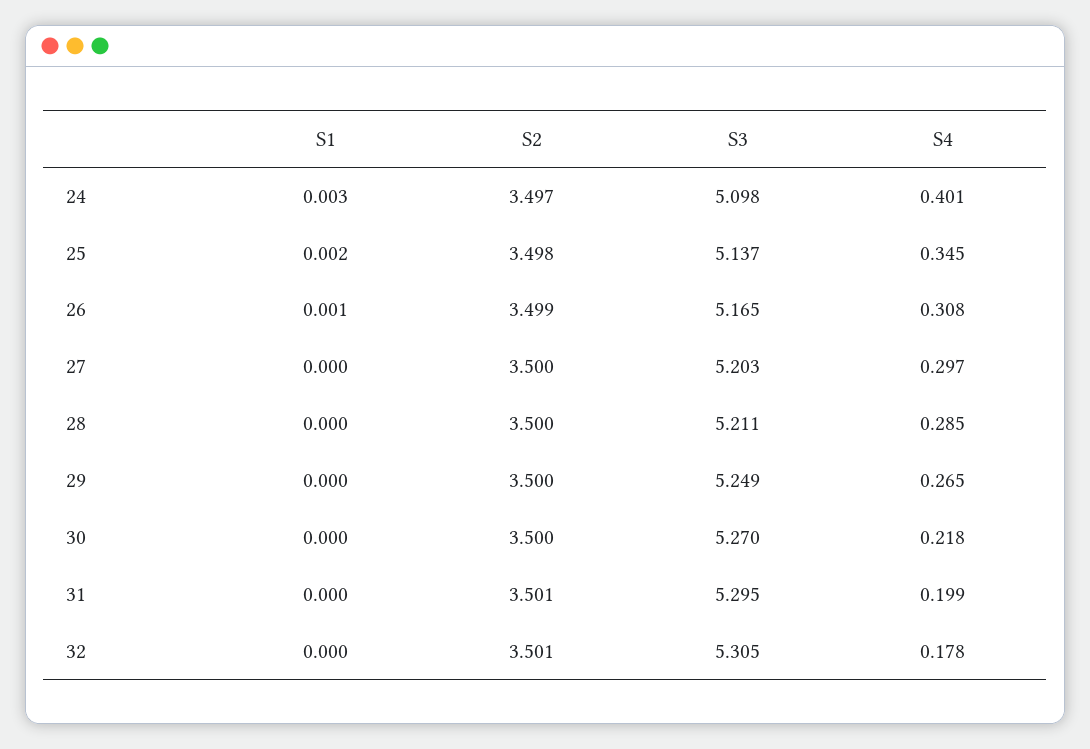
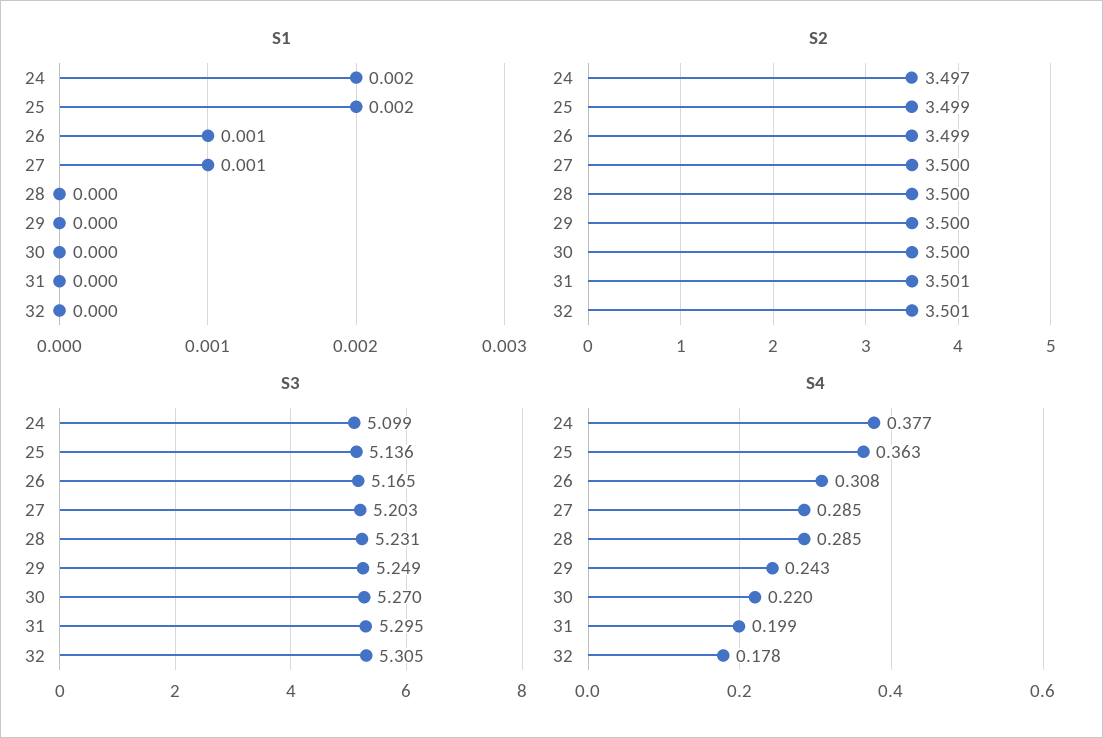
S1, 24: 0.003 -> 0.002
S3, 24: 5.098 -> 5.099
S4, 24: 0.401 -> 0.377
S2, 25: 3.498 -> 3.499
S3, 25: 5.137 -> 5.136
S4, 25: 0.345 -> 0.363
S1, 27: 0 -> 0.001
S4, 27: 0.297 -> 0.285
S3, 28: 5.211 -> 5.231
S4, 29: 0.265 -> 0.243
S4, 30: 0.218 -> 0.22

